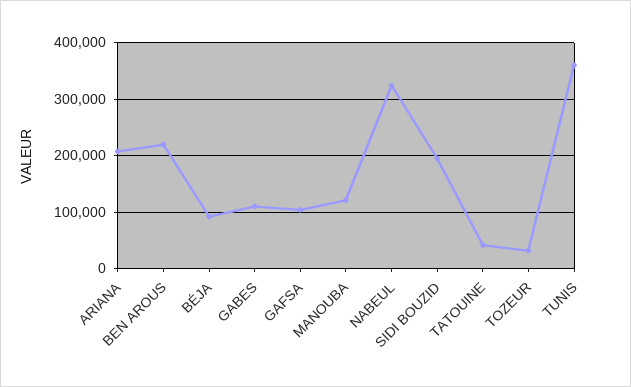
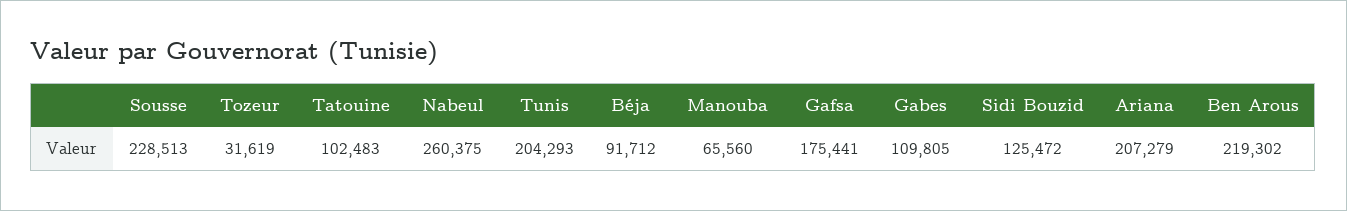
GAFSA: 100000 -> 175441
MANOUBA: 120000 -> 65560
NABEUL: 320000 -> 260375
SIDI BOUZID: 200000 -> 125472
TATOUINE: 40000 -> 102483
TUNIS: 360000 -> 204293
Sousse: none -> 228513

